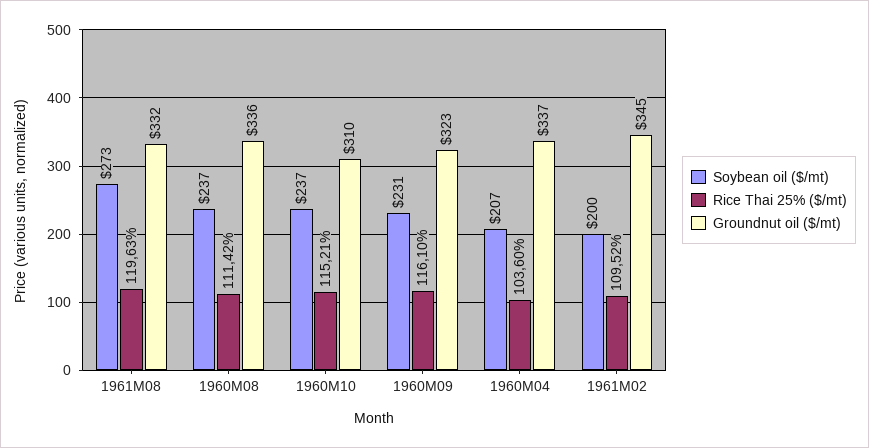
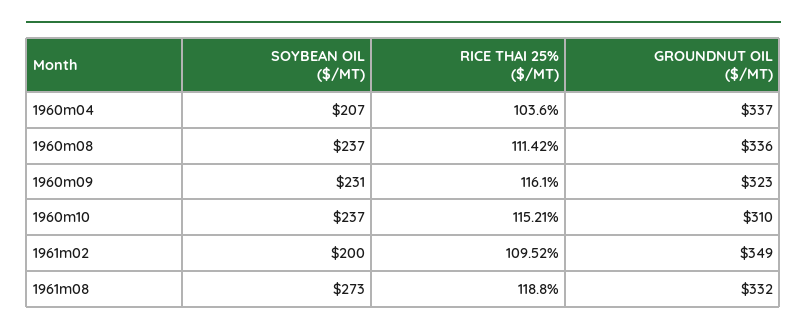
Rice Thai 25% ($/mt), 1961M08: 119.63 -> 118.8
Groundnut oil ($/mt), 1961M02: 345 -> 349

